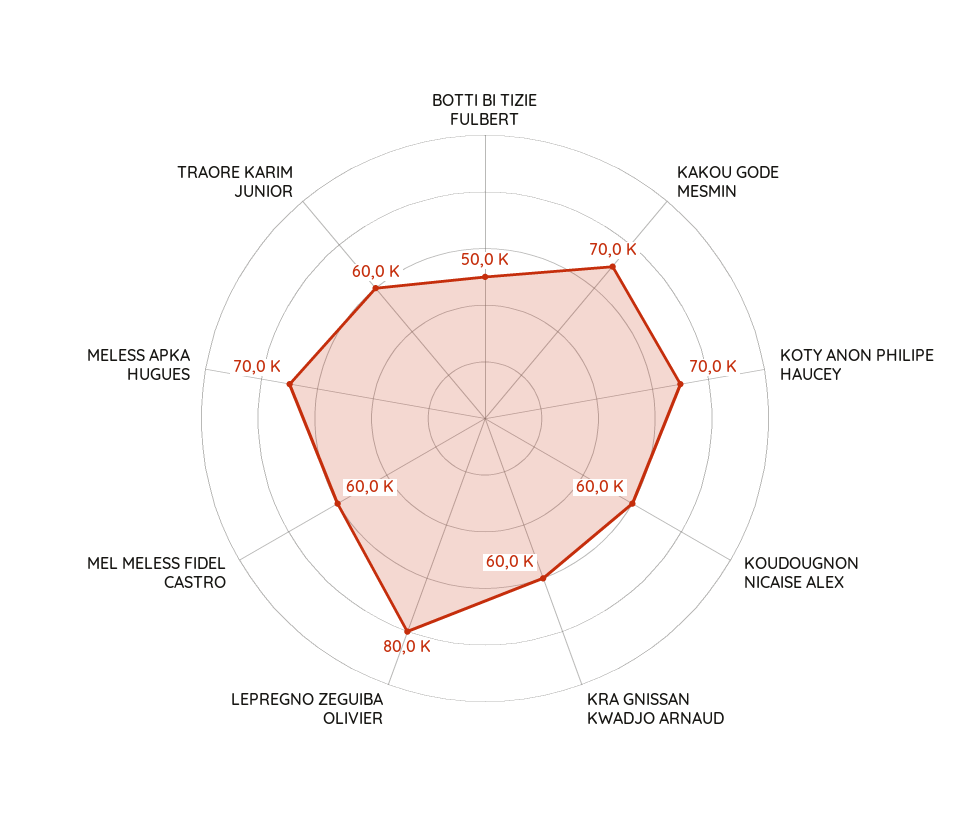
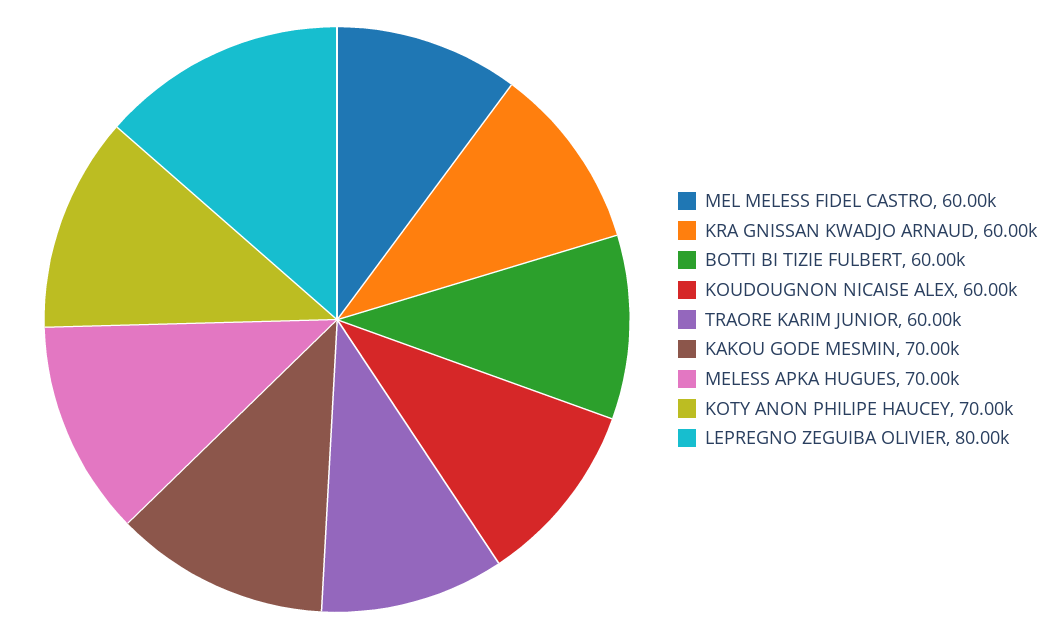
BOTTI BI TIZIE FULBERT: 50000 -> 60000

